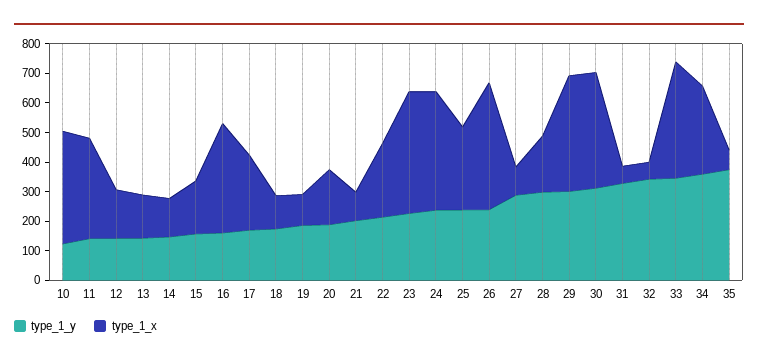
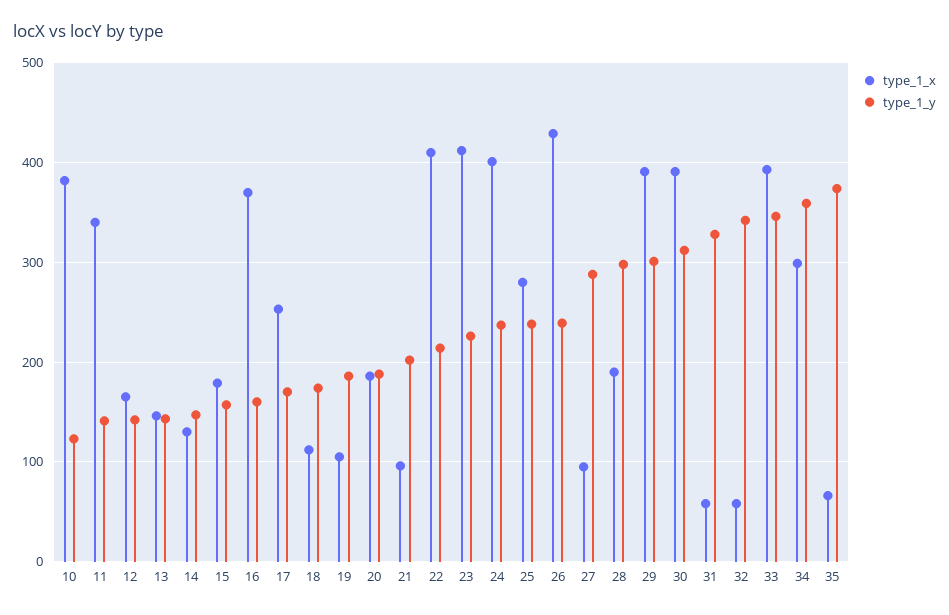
type_1_x, 22: 250 -> 410

